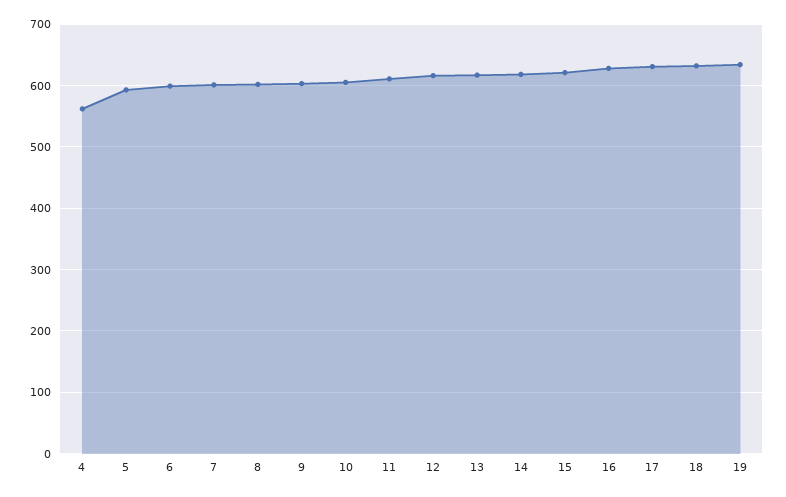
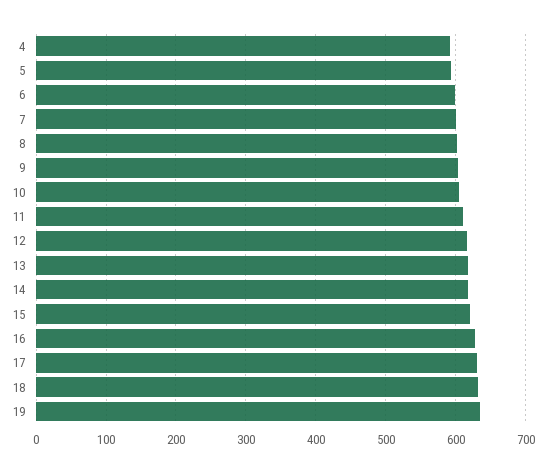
4: 560 -> 590

